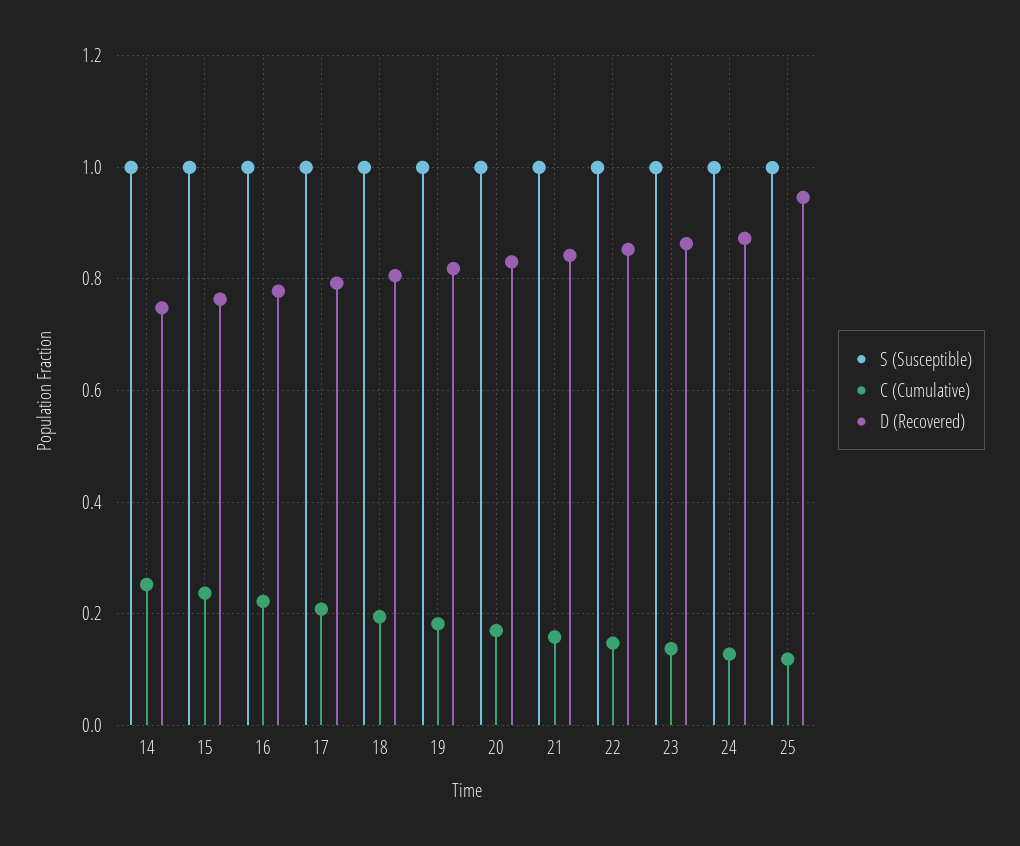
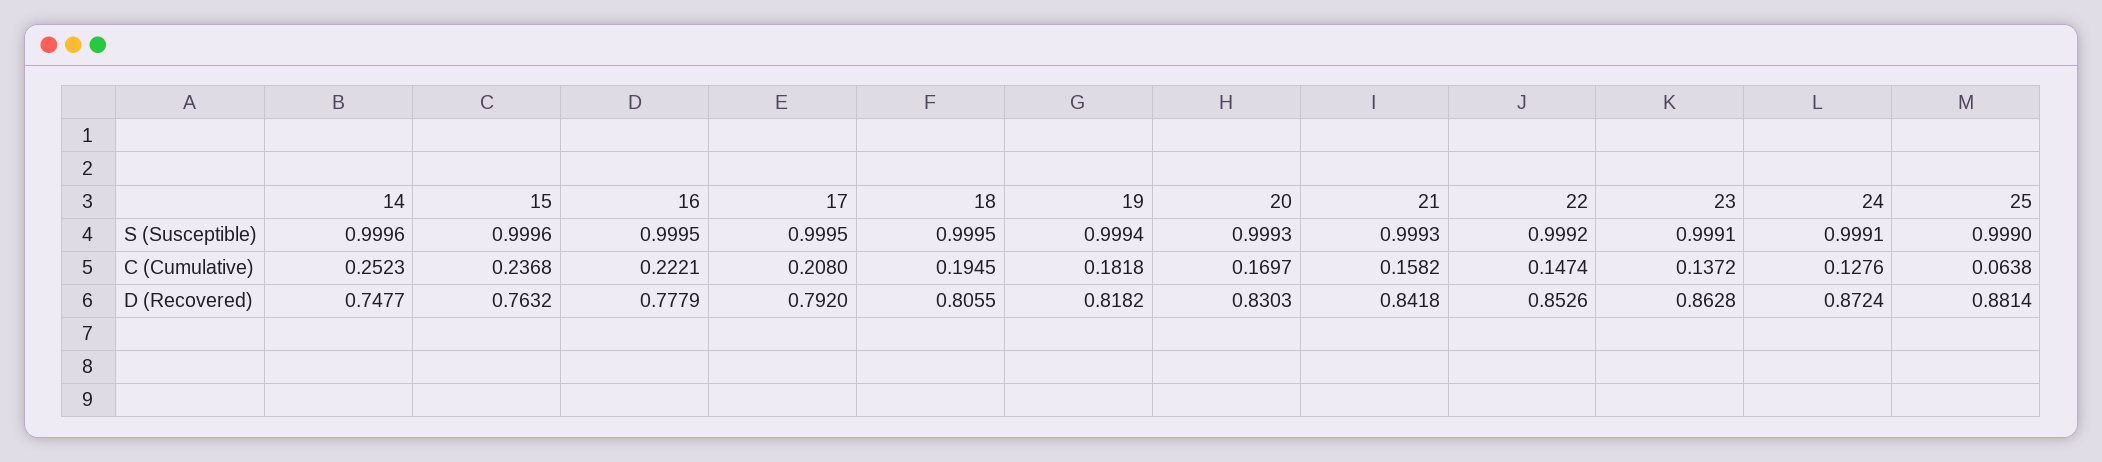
C (Cumulative), 25: 0.12 -> 0.0638
D (Recovered), 25: 0.94 -> 0.8814

